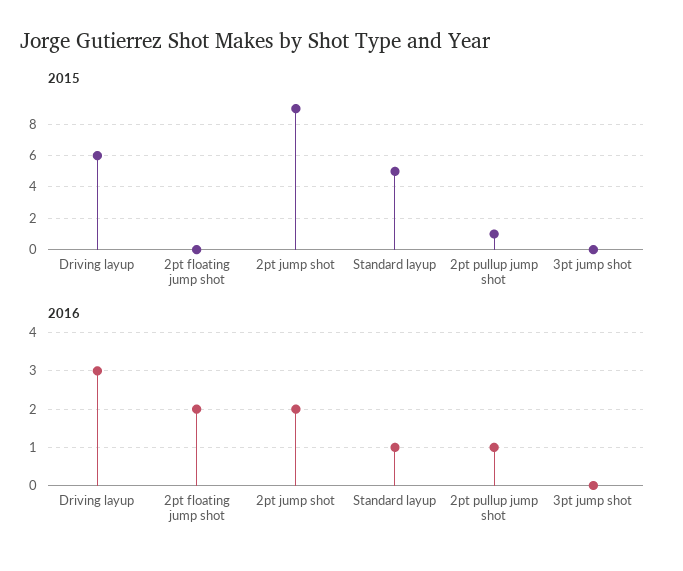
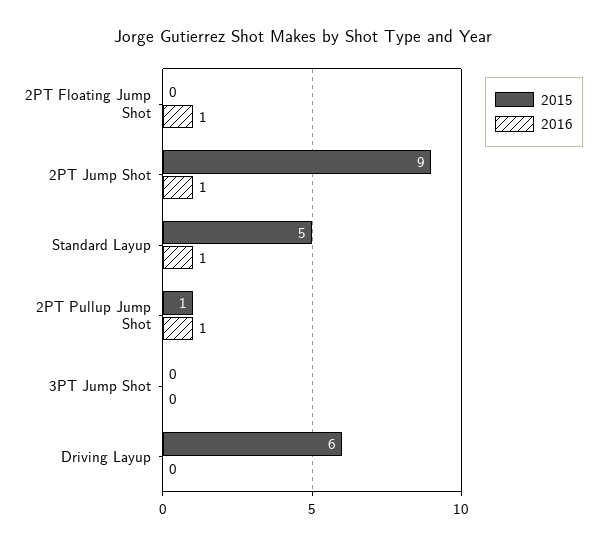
2016, Driving layup: 3 -> 0
2016, 2pt floating jump shot: 2 -> 1
2016, 2pt jump shot: 2 -> 1

